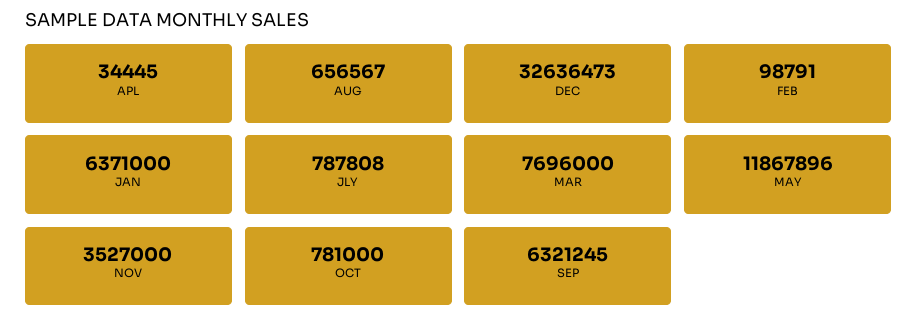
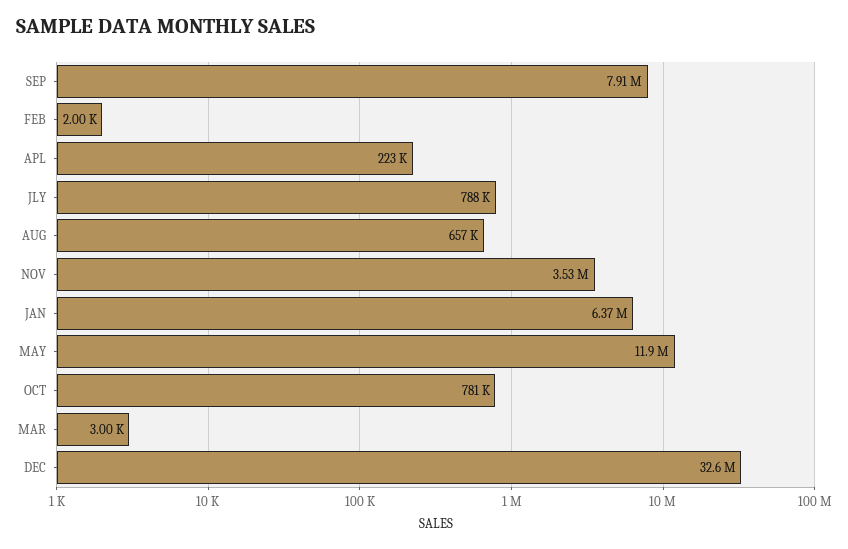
APL: 34445 -> 223000
FEB: 98791 -> 2000
MAR: 7696000 -> 3000
SEP: 6321245 -> 7910000

